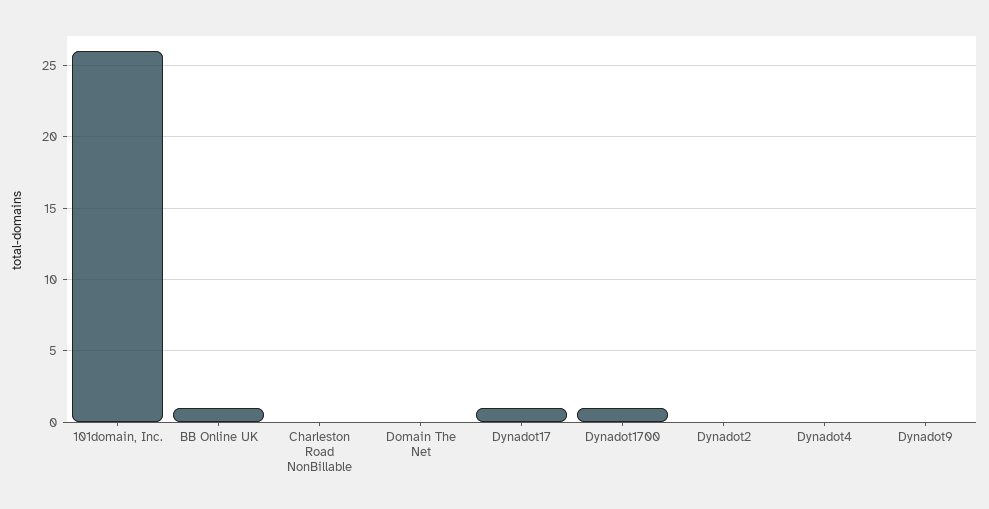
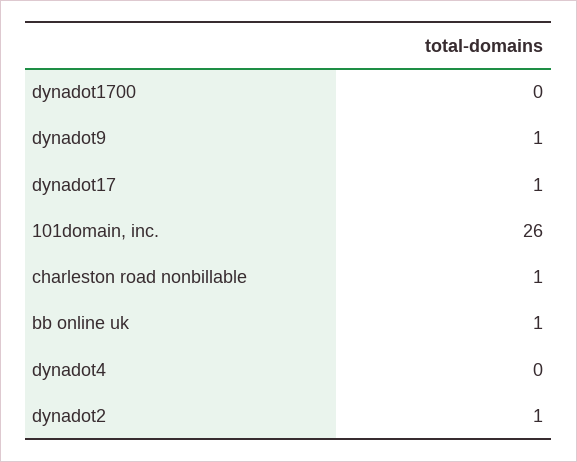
Charleston Road NonBillable: 0 -> 1
Domain The Net: 0 -> none
Dynadot1700: 1 -> 0
Dynadot2: 0 -> 1
Dynadot9: 0 -> 1

